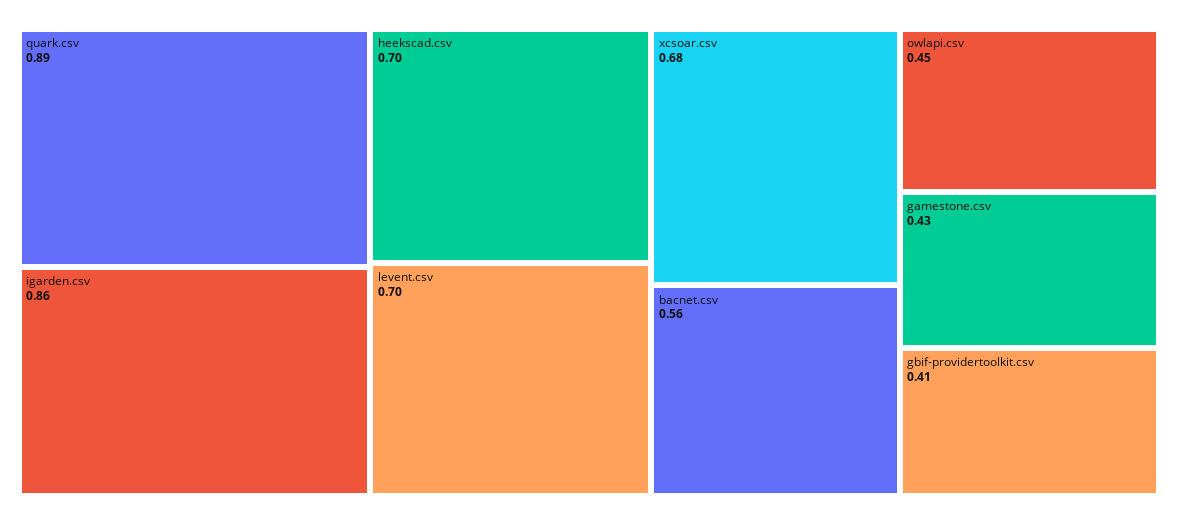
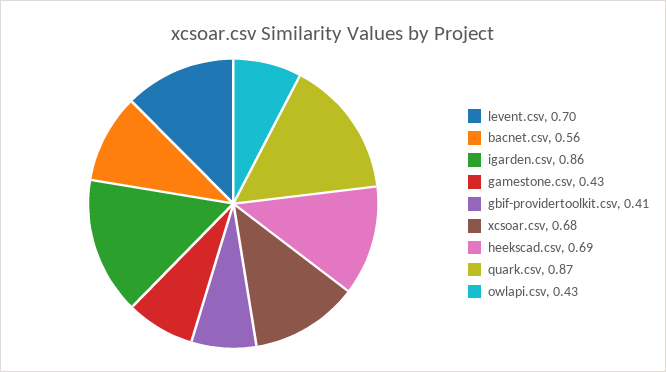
quark.csv: 0.89 -> 0.87
heekscad.csv: 0.7 -> 0.69
owlapi.csv: 0.45 -> 0.43

